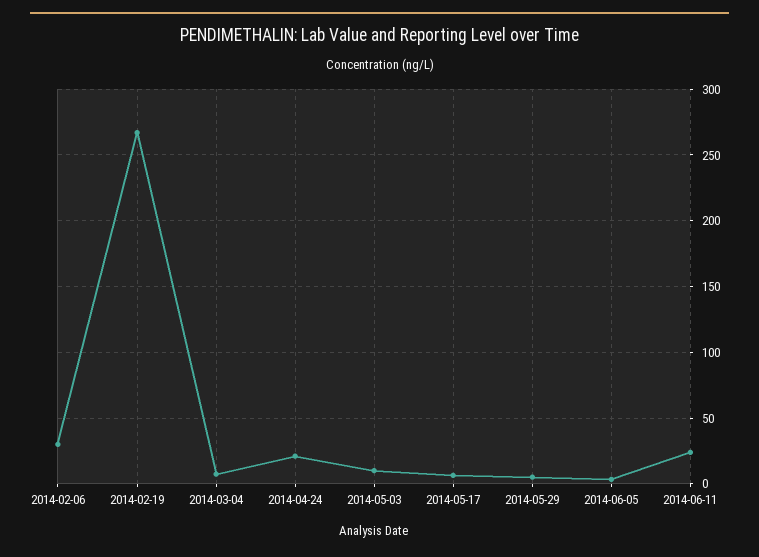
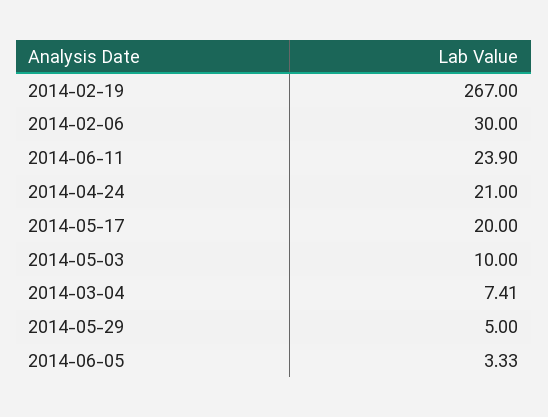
2014-05-17: 5 -> 20

